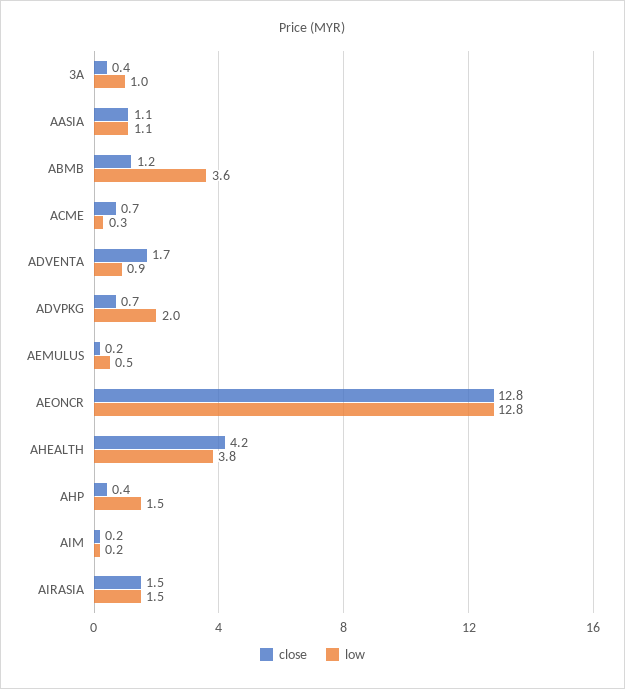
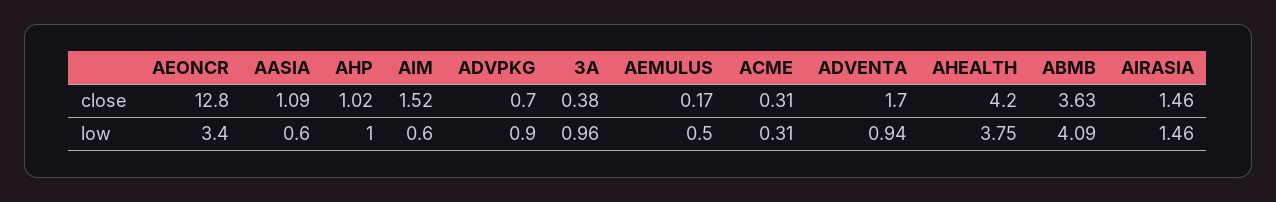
low, AASIA: 1.1 -> 0.6
close, ABMB: 1.2 -> 3.63
low, ABMB: 3.6 -> 4.09
close, ACME: 0.7 -> 0.31
low, ADVPKG: 2 -> 0.9
low, AEONCR: 12.8 -> 3.4
close, AHP: 0.4 -> 1.02
low, AHP: 1.5 -> 1
close, AIM: 0.2 -> 1.52
low, AIM: 0.2 -> 0.6

